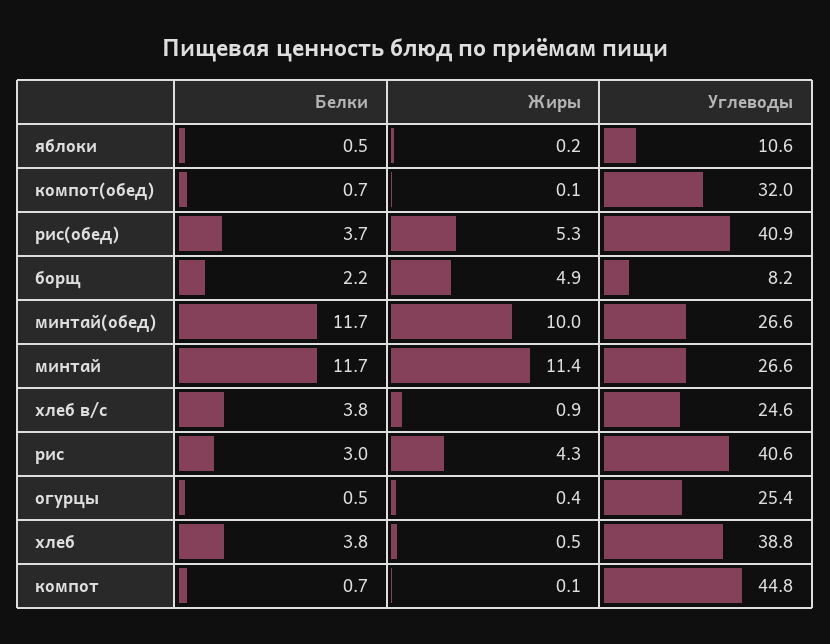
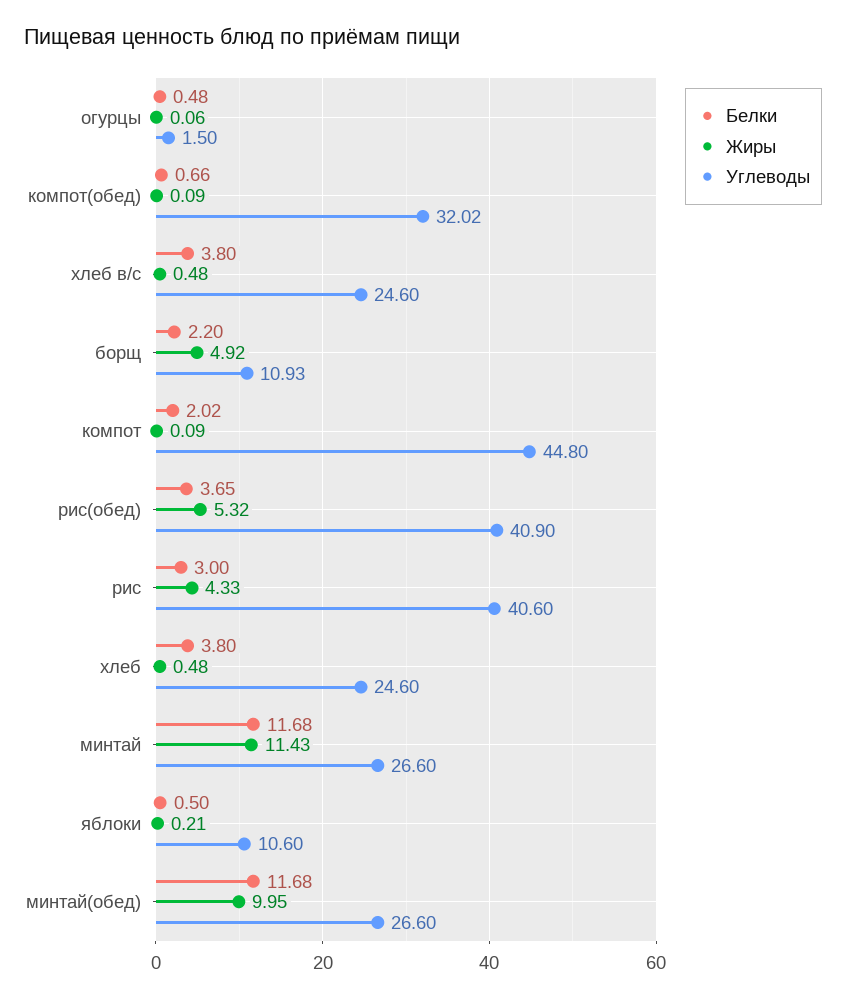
Углеводы, борщ: 8.2 -> 10.93
Жиры, хлеб в/с: 0.9 -> 0.48
Жиры, огурцы: 0.4 -> 0.06
Углеводы, огурцы: 25.4 -> 1.5
Углеводы, хлеб: 38.8 -> 24.6
Белки, компот: 0.7 -> 2.02

